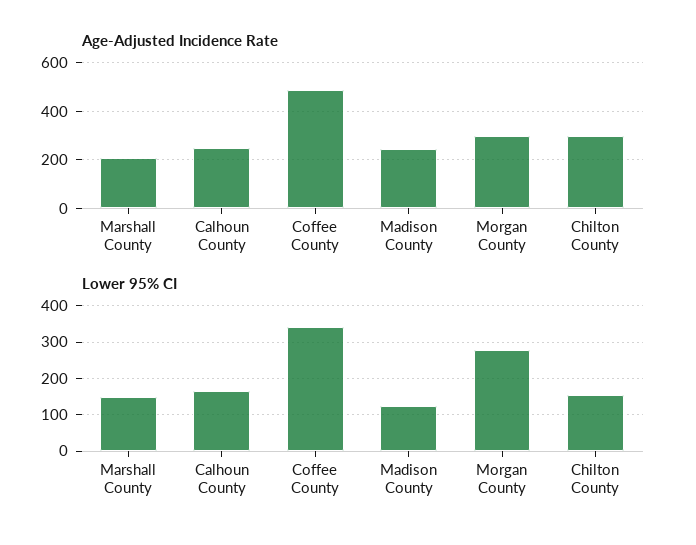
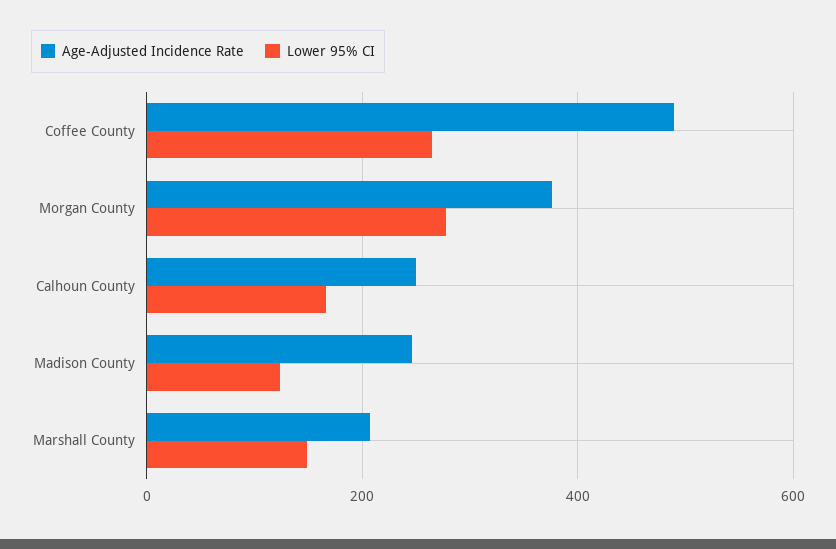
Age-Adjusted Incidence Rate, Morgan County: 300 -> 380
Age-Adjusted Incidence Rate, Chilton County: 300 -> none
Lower 95% CI, Coffee County: 340 -> 260
Lower 95% CI, Chilton County: 160 -> none

